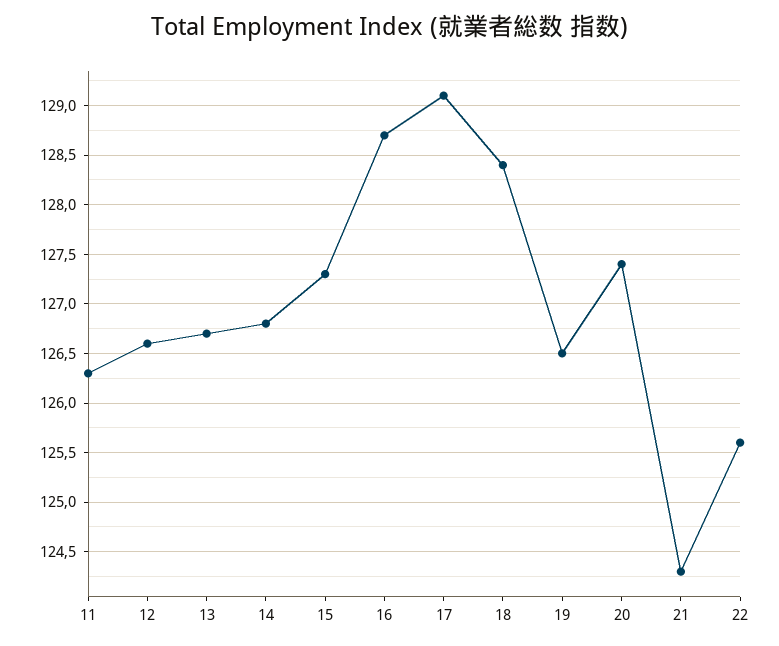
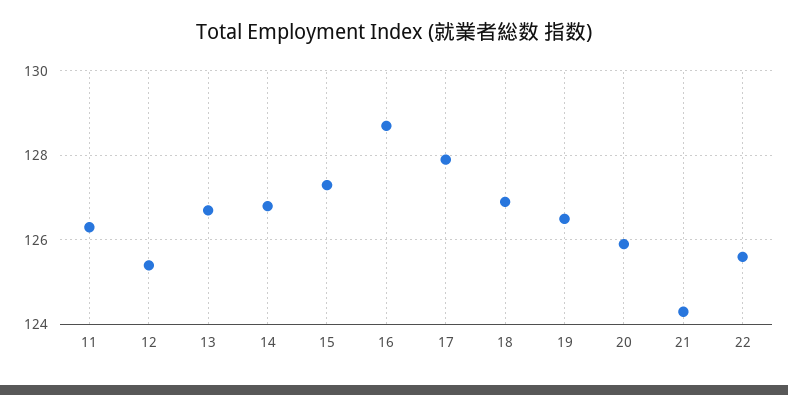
12: 126.6 -> 125.5
17: 129.1 -> 128
18: 128.4 -> 127
20: 127.4 -> 126

